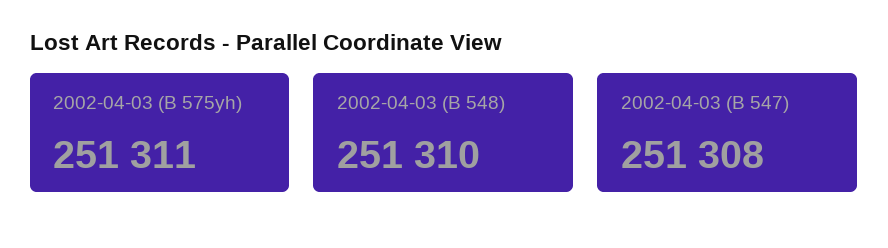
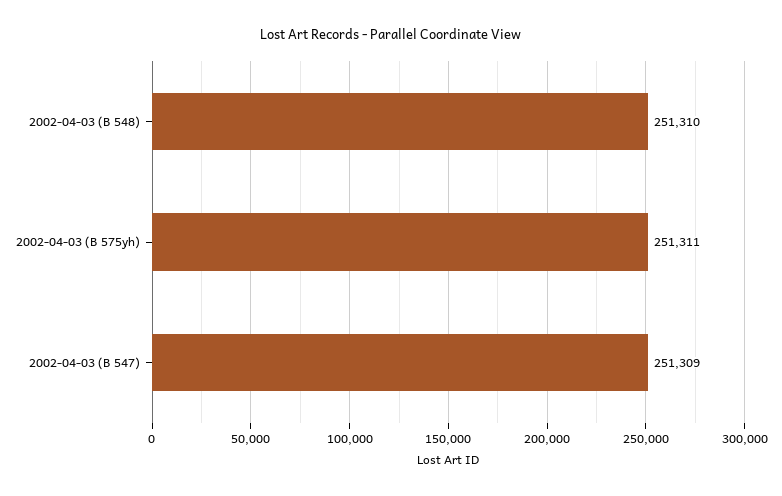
2002-04-03 (B 547): 251308 -> 251309

